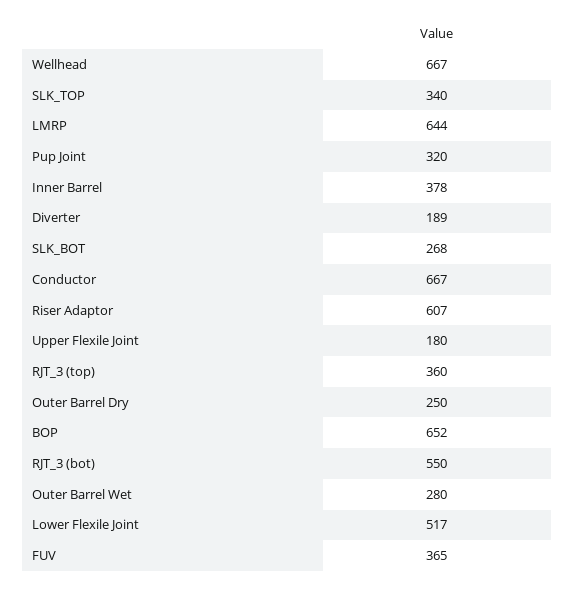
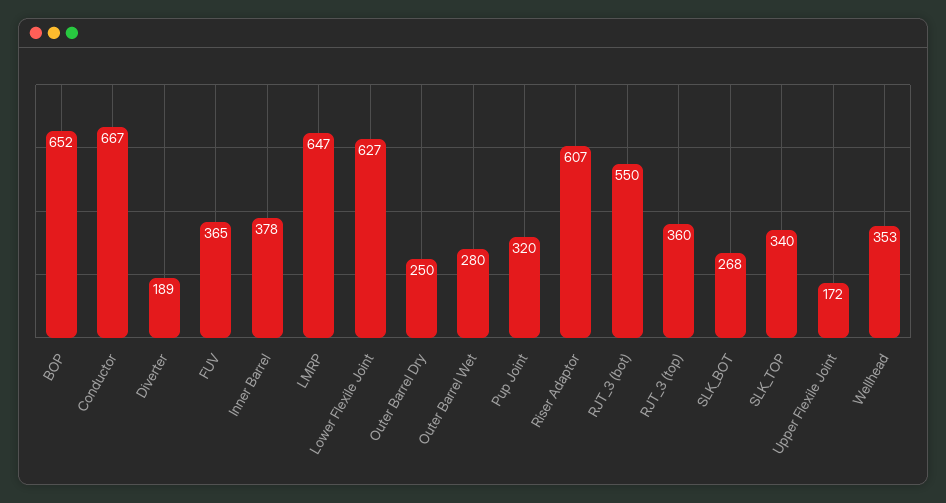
Wellhead: 667 -> 353
LMRP: 644 -> 647
Upper Flexile Joint: 180 -> 172
Lower Flexile Joint: 517 -> 627

